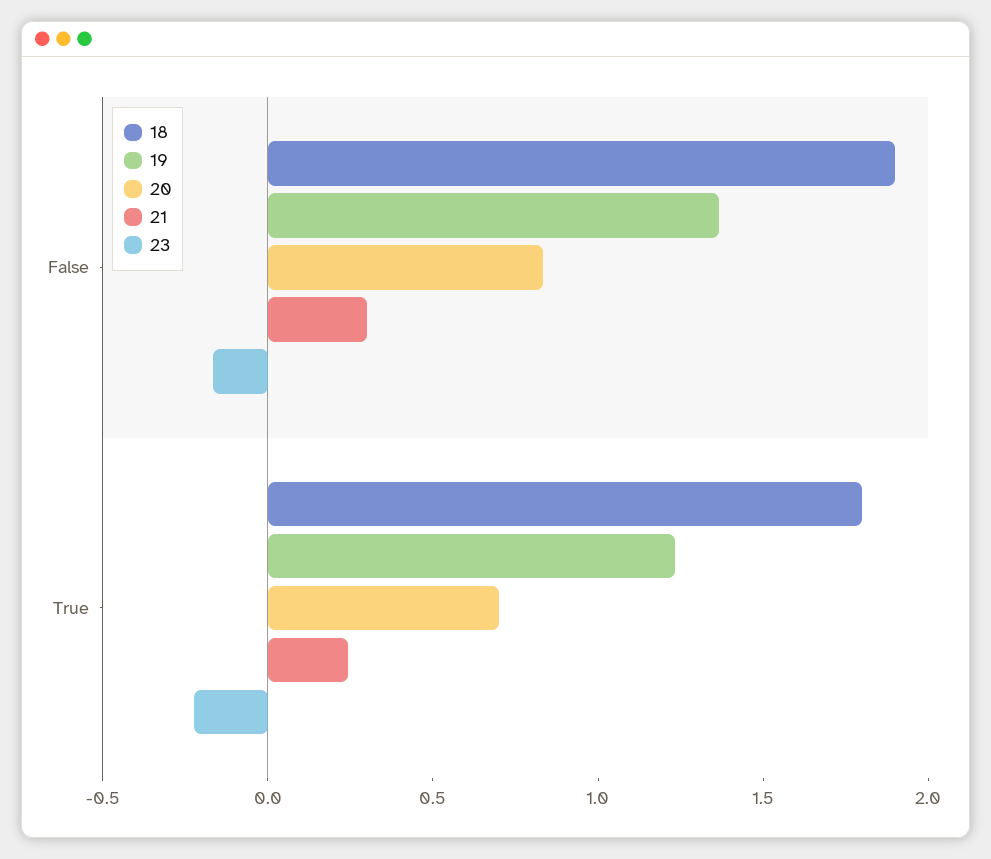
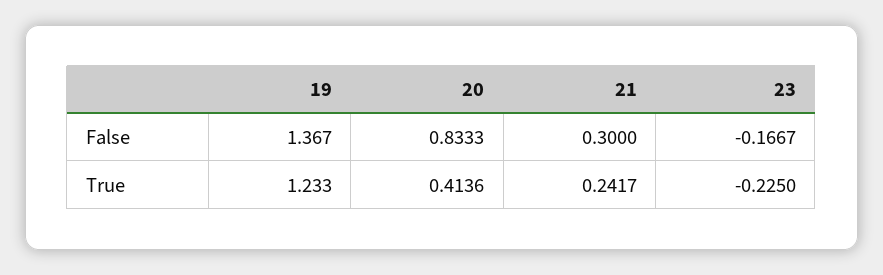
18, False: 1.9 -> none
18, True: 1.8 -> none
20, True: 0.7 -> 0.4136

